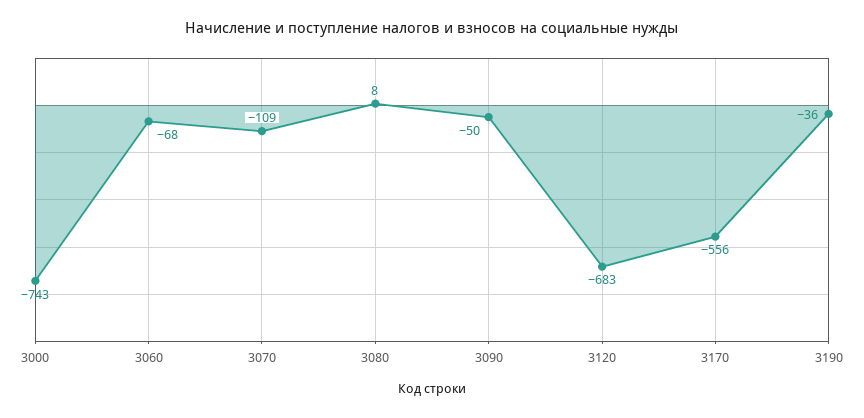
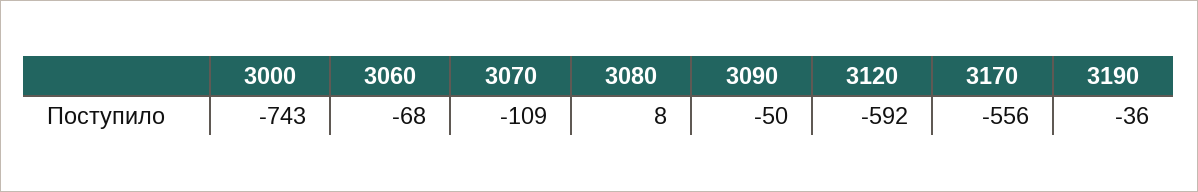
3120: -683 -> -592

